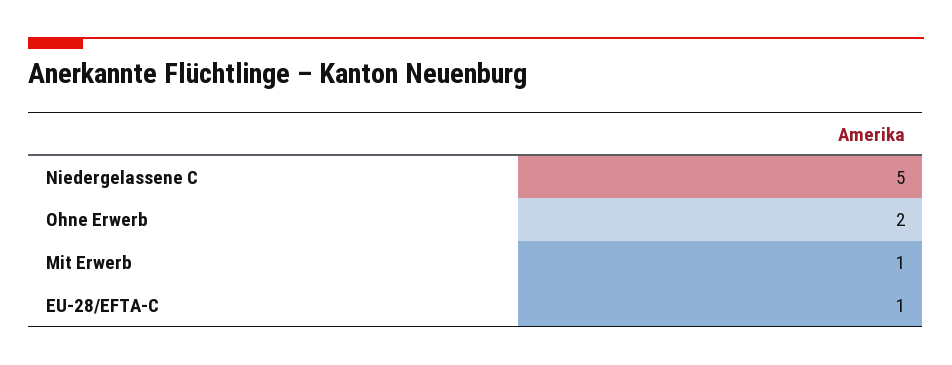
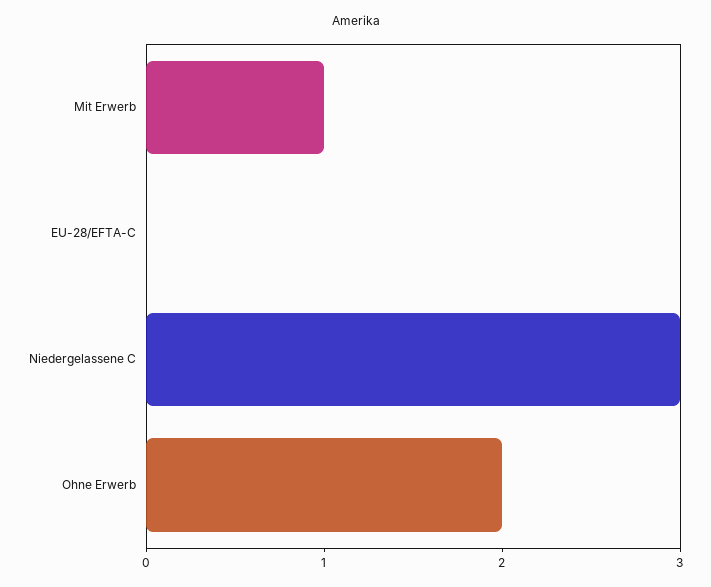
Niedergelassene C: 5 -> 3
EU-28/EFTA-C: 1 -> 0

